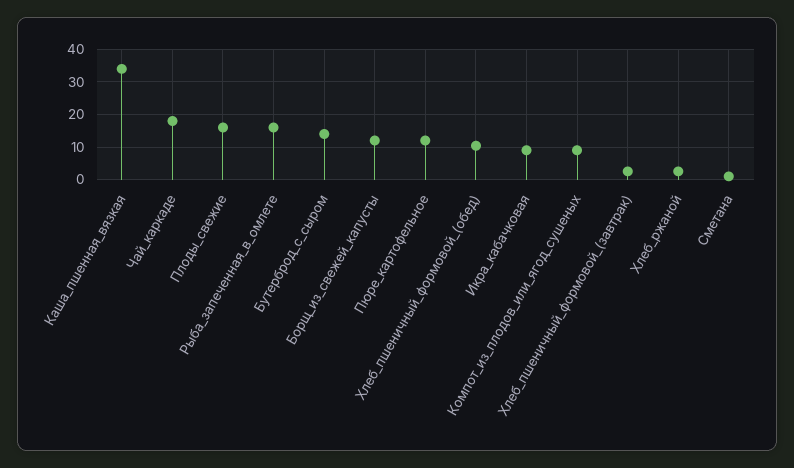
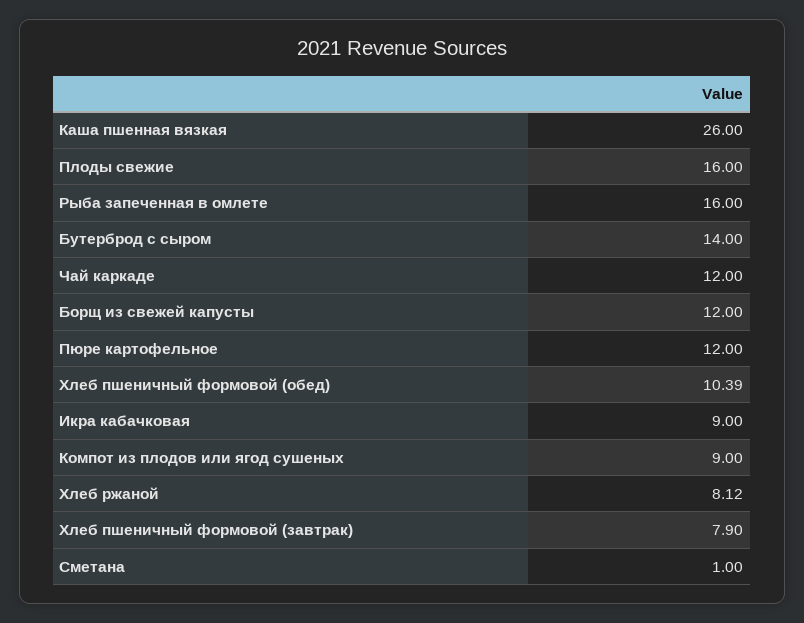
Каша_пшенная_вязкая: 34 -> 26
Чай_каркаде: 18 -> 12
Хлеб_пшеничный_формовой_(завтрак): 2 -> 7.9
Хлеб_ржаной: 2 -> 8.12

